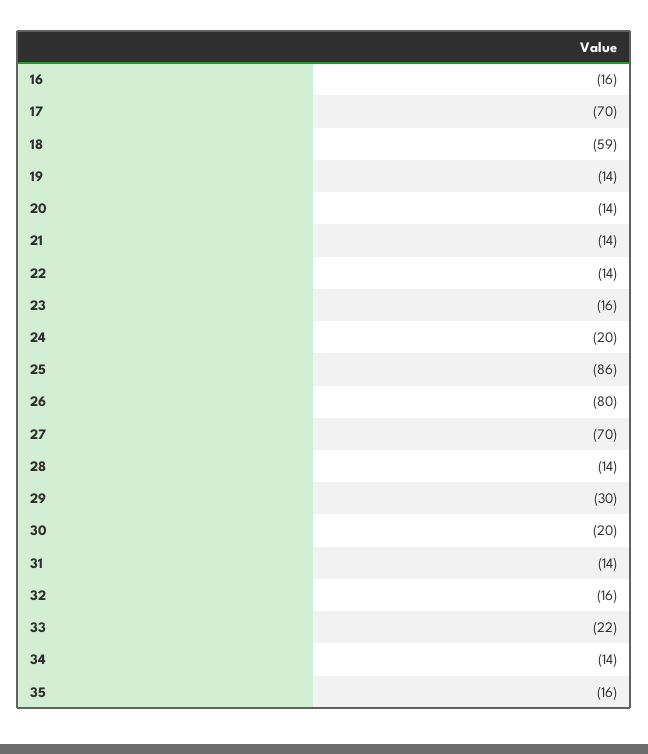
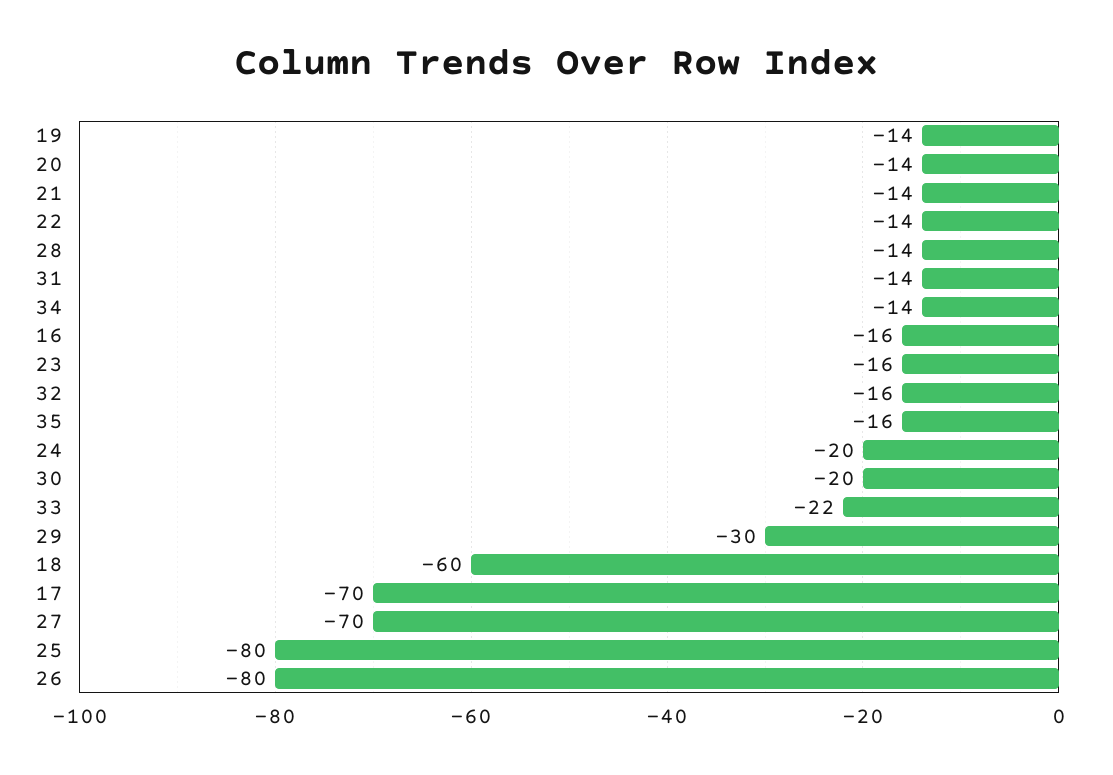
18: -59 -> -60
25: -86 -> -80

